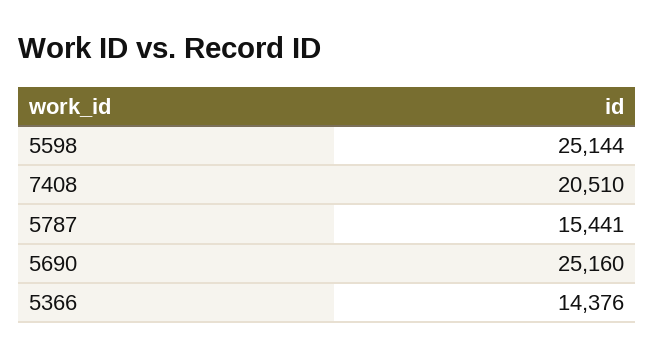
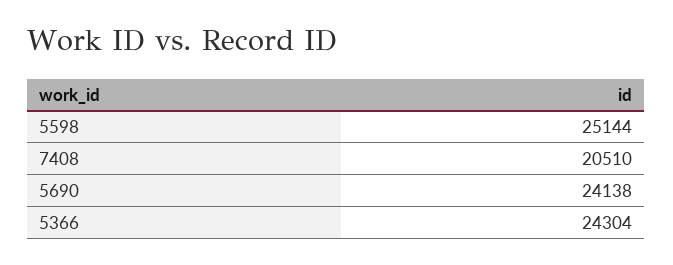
5787: 15441 -> none
5690: 25160 -> 24138
5366: 14376 -> 24304

